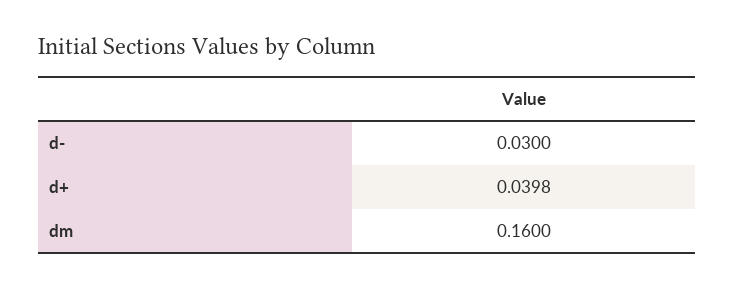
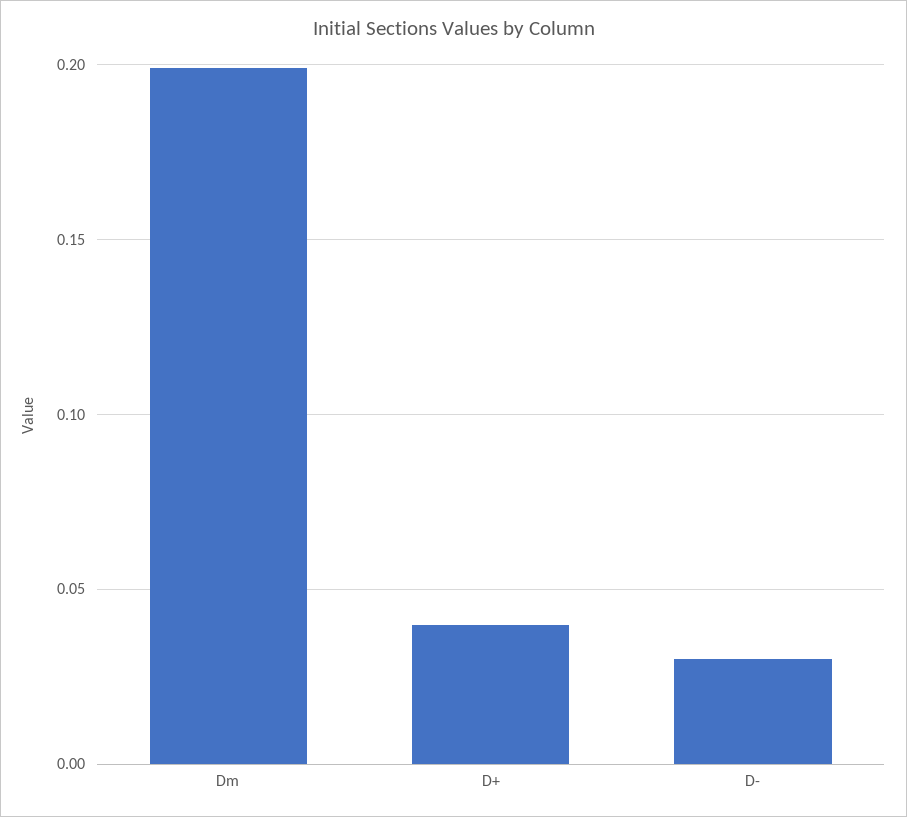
dm: 0.16 -> 0.2

